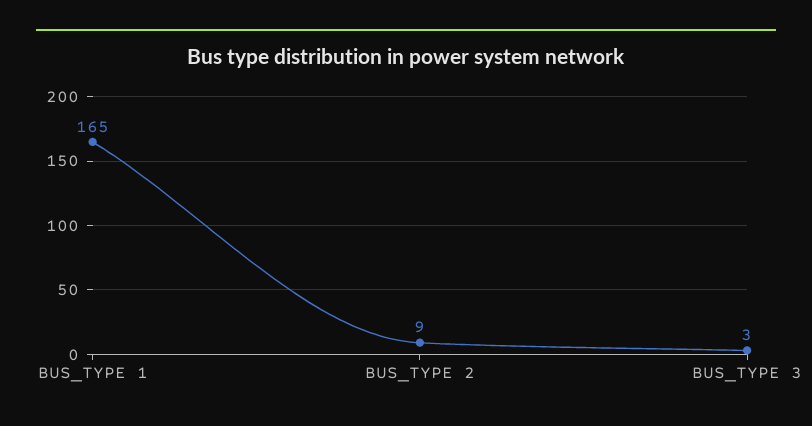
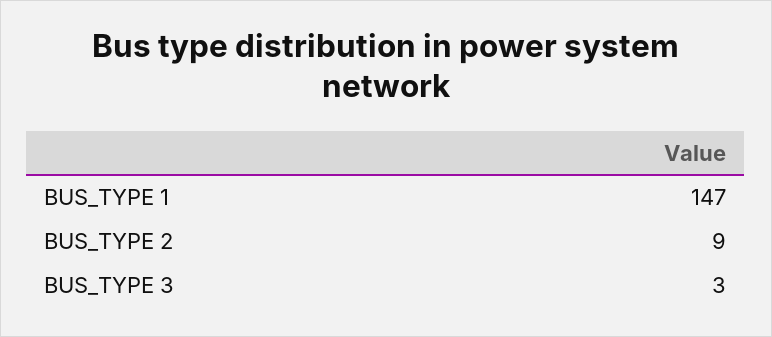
BUS_TYPE 1: 165 -> 147

